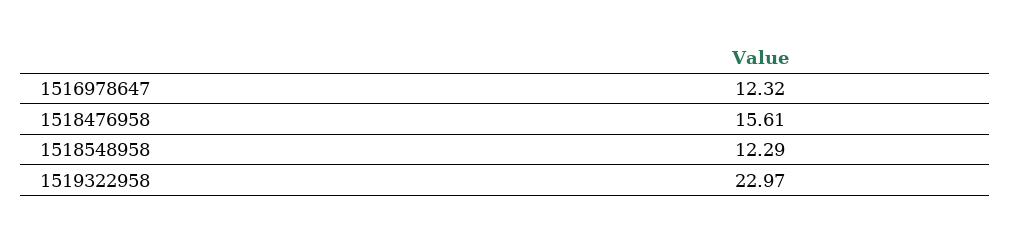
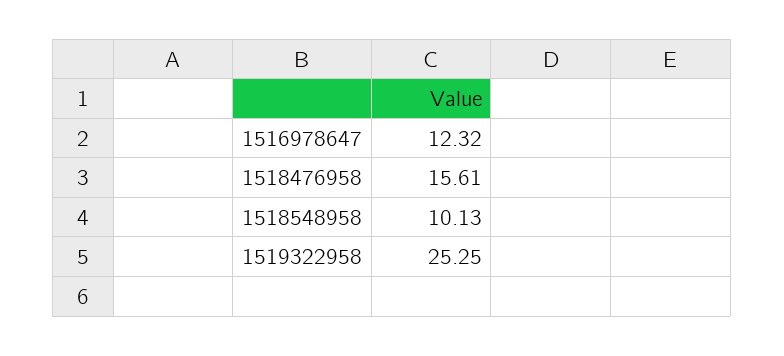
1518548958: 12.29 -> 10.13
1519322958: 22.97 -> 25.25

